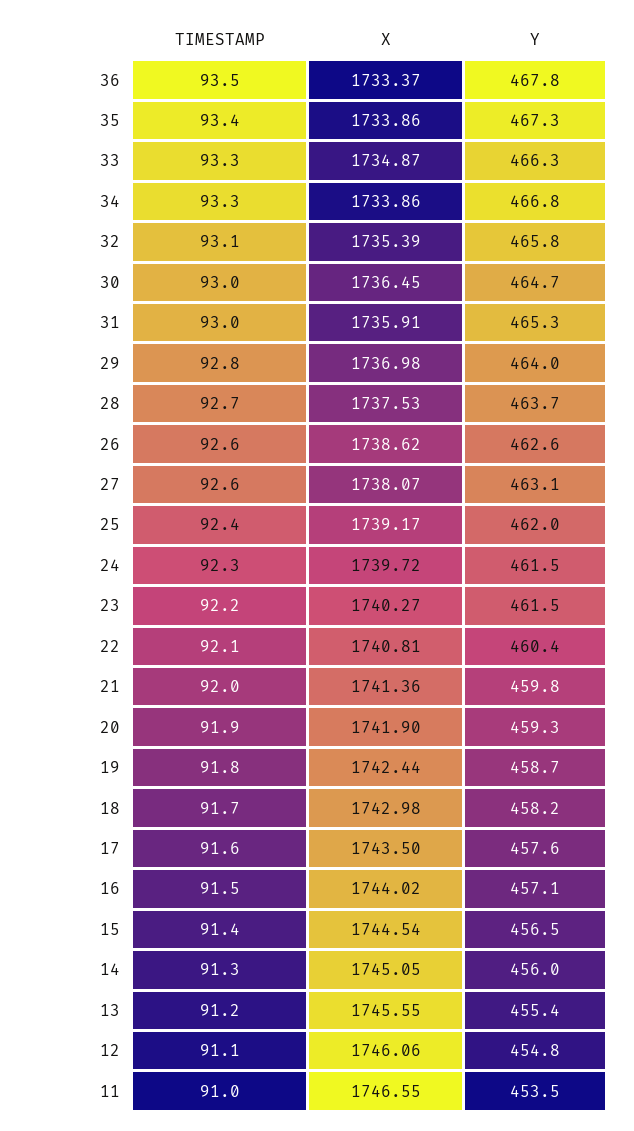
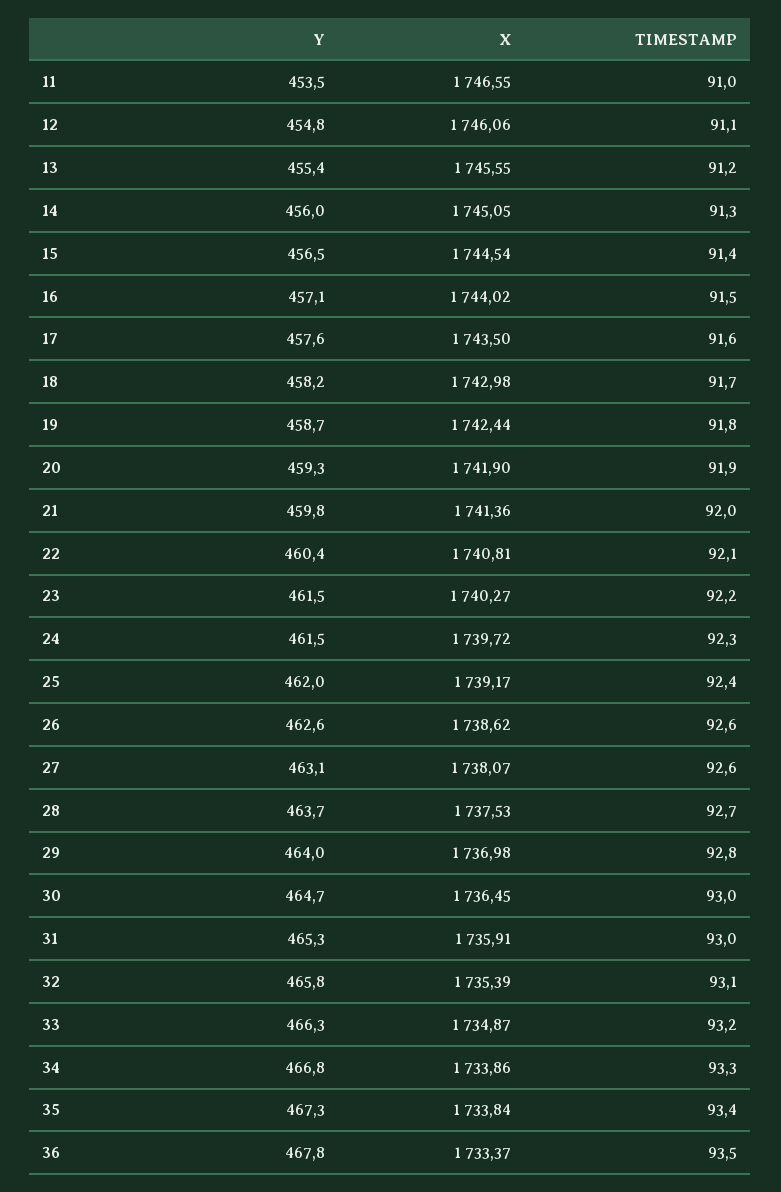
X, 35: 1733.86 -> 1733.84
TIMESTAMP, 33: 93.3 -> 93.2

